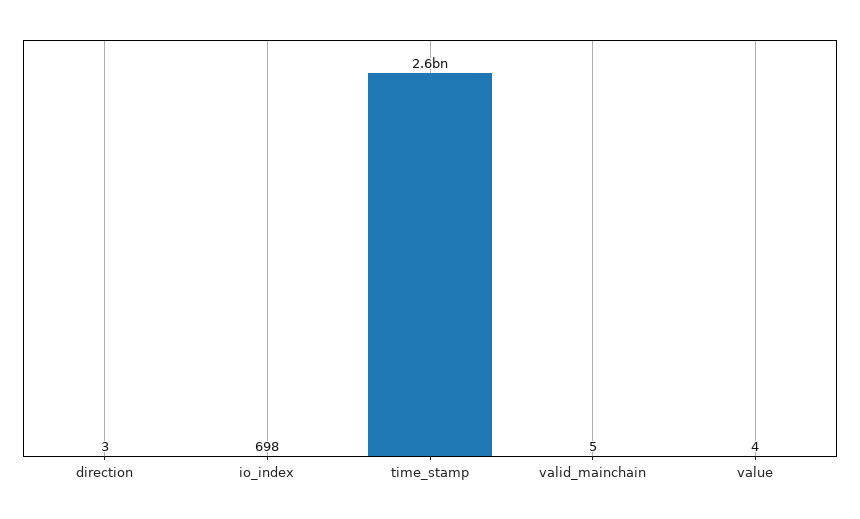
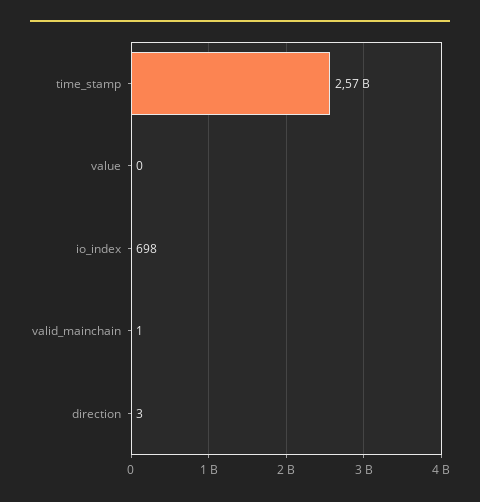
valid_mainchain: 5 -> 1
value: 4 -> 0

